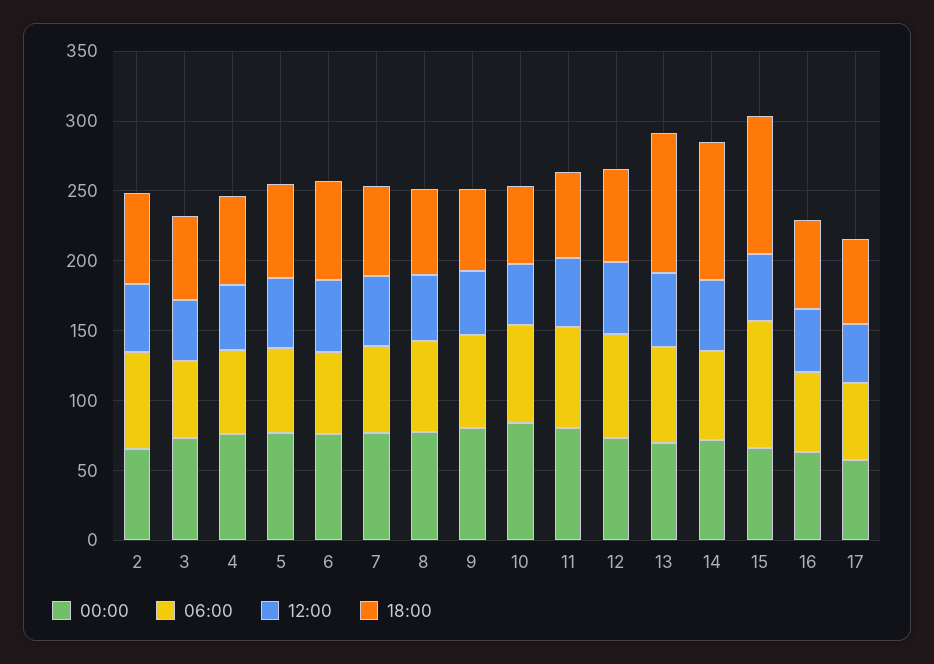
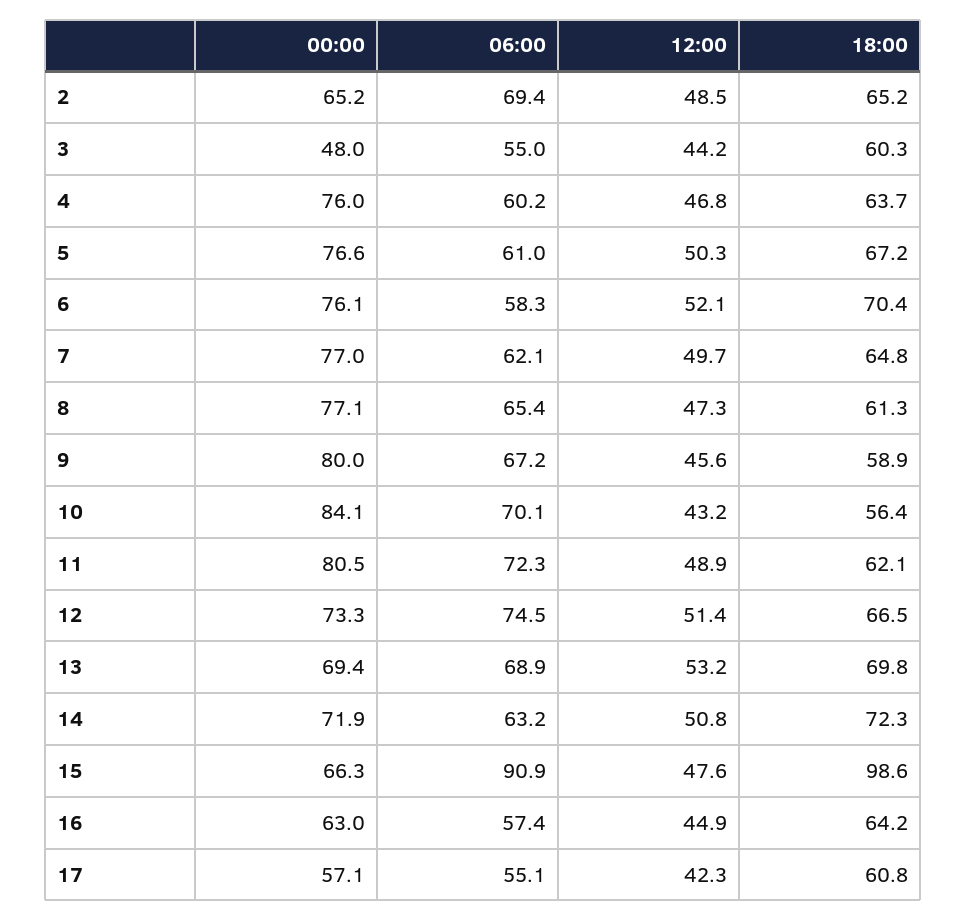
00:00, 3: 70 -> 48
18:00, 13: 100 -> 69.8
18:00, 14: 100 -> 72.3

